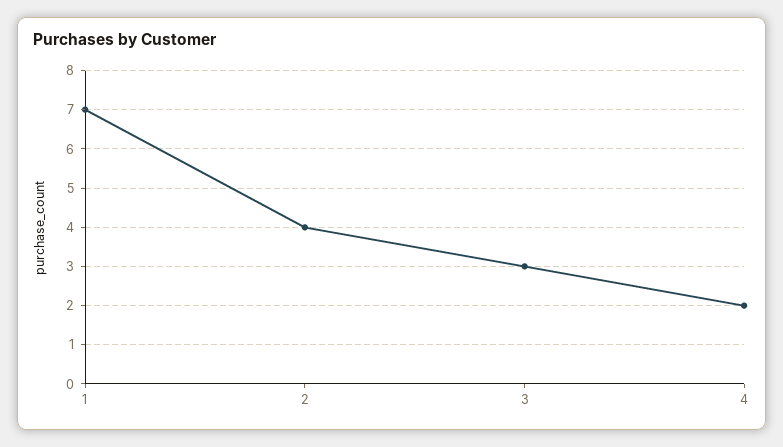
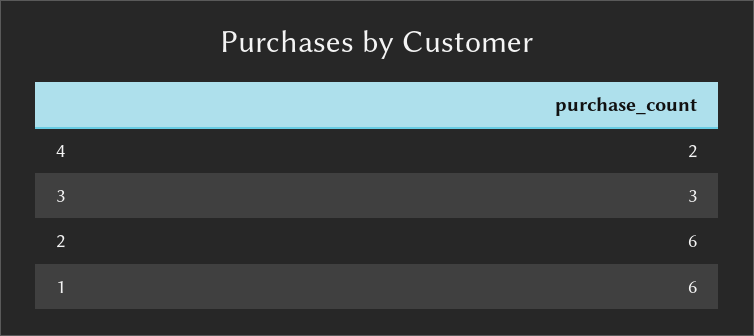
1: 7 -> 6
2: 4 -> 6

